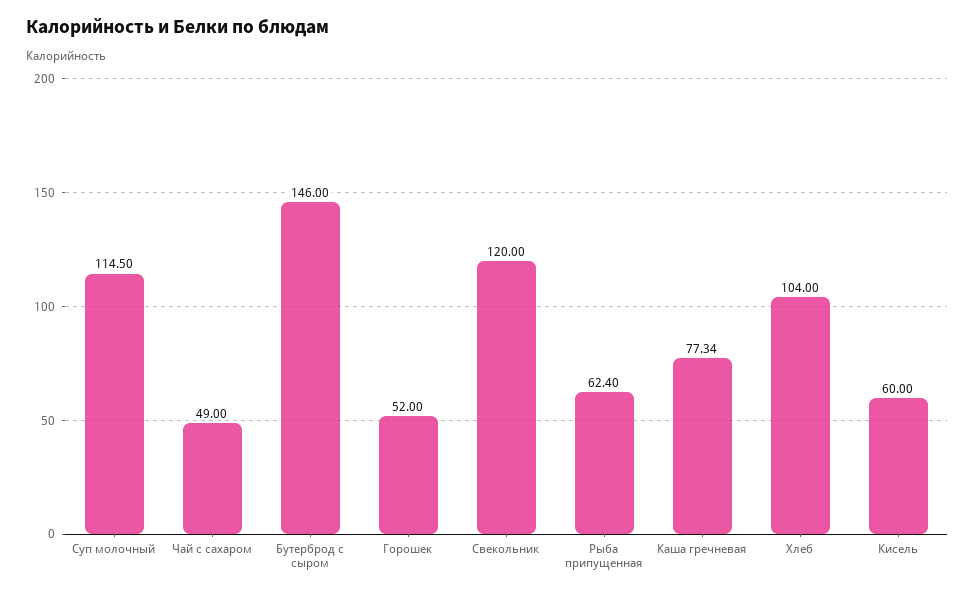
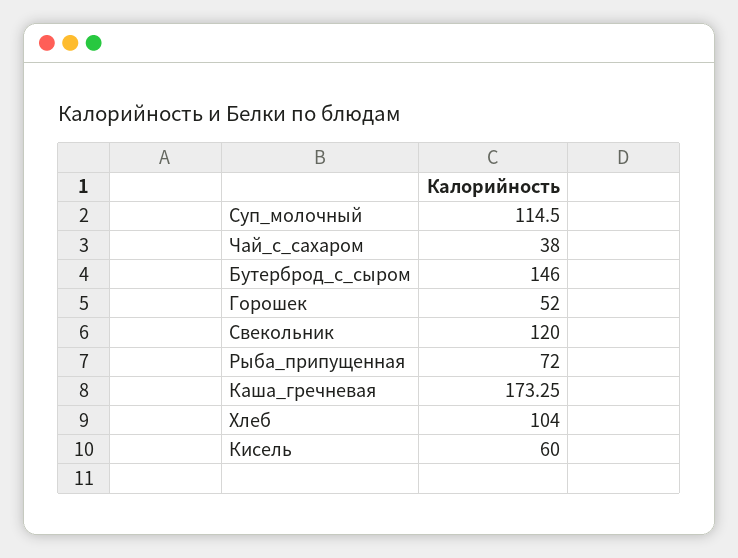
Чай с сахаром: 49 -> 38
Рыба припущенная: 62.4 -> 72
Каша гречневая: 77.34 -> 173.25

